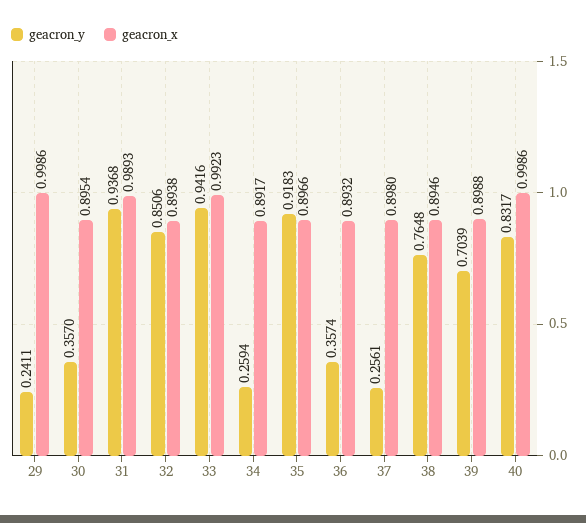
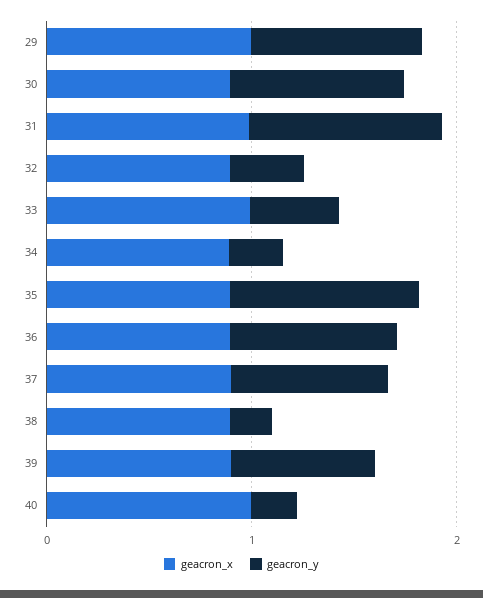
geacron_y, 29: 0.2411 -> 0.8
geacron_y, 30: 0.357 -> 0.8
geacron_y, 32: 0.8506 -> 0.4
geacron_y, 33: 0.9416 -> 0.4
geacron_y, 36: 0.3574 -> 0.8
geacron_y, 37: 0.2561 -> 0.8
geacron_y, 38: 0.7648 -> 0.2
geacron_y, 40: 0.8317 -> 0.2

